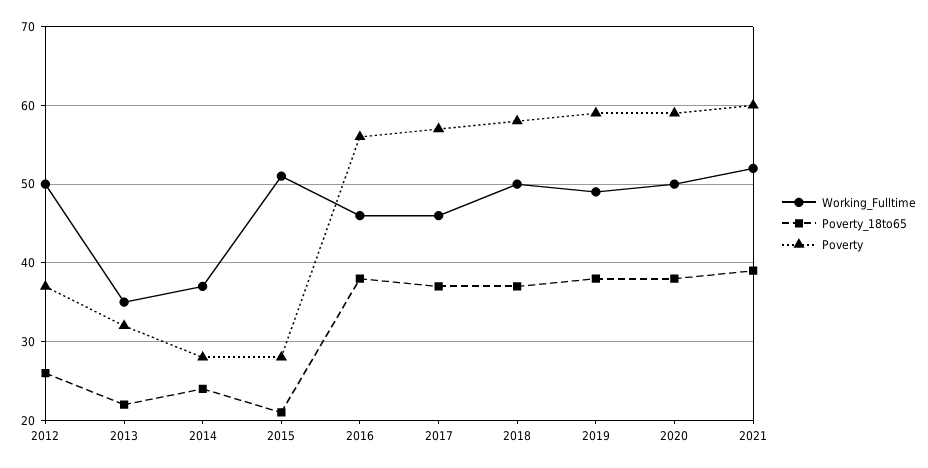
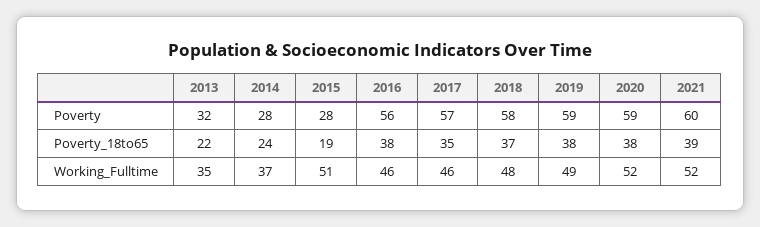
Working_Fulltime, 2012: 50 -> none
Poverty_18to65, 2012: 26 -> none
Poverty, 2012: 37 -> none
Poverty_18to65, 2015: 21 -> 19
Poverty_18to65, 2017: 37 -> 35
Working_Fulltime, 2018: 50 -> 48
Working_Fulltime, 2020: 50 -> 52

